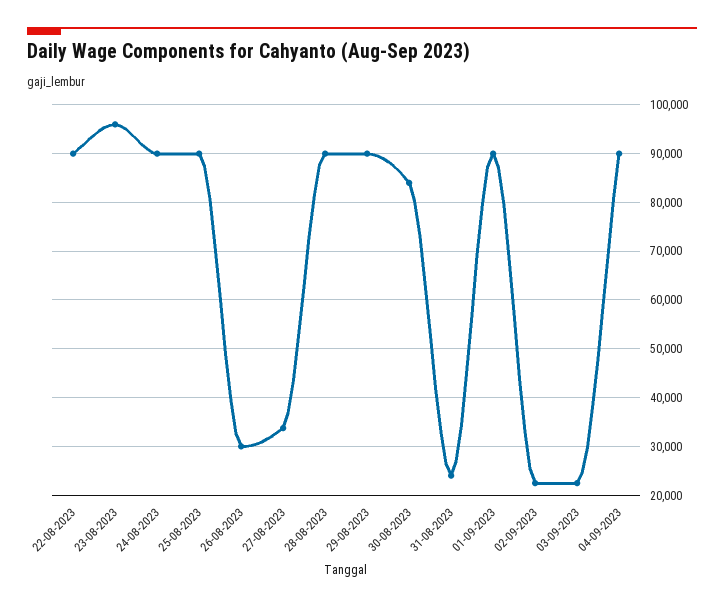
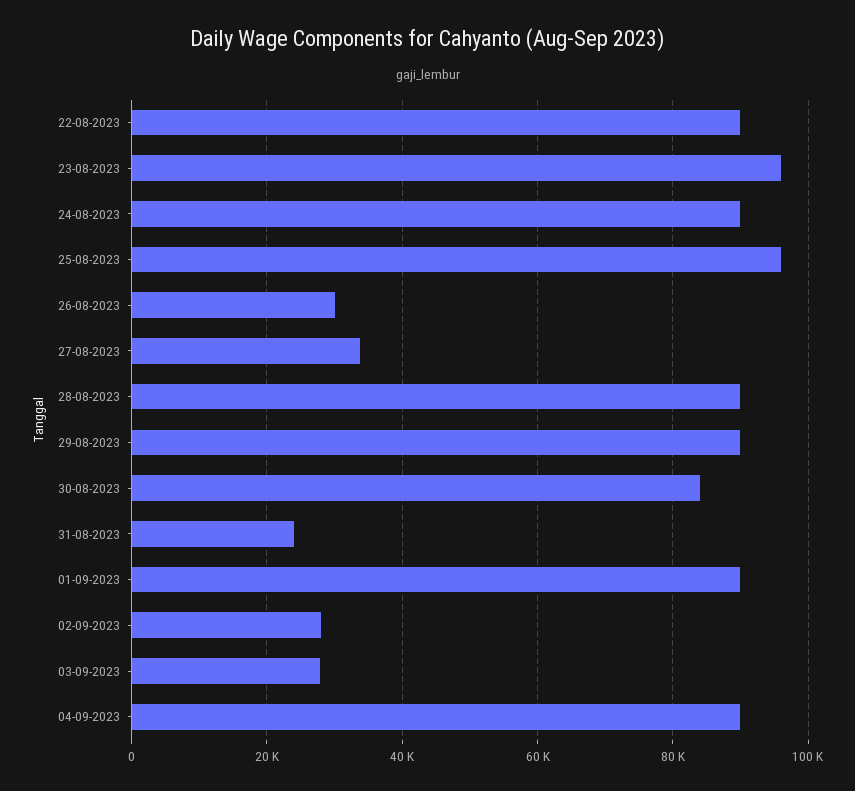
25-08-2023: 90000 -> 96000
02-09-2023: 22000 -> 28000
03-09-2023: 22000 -> 28000

